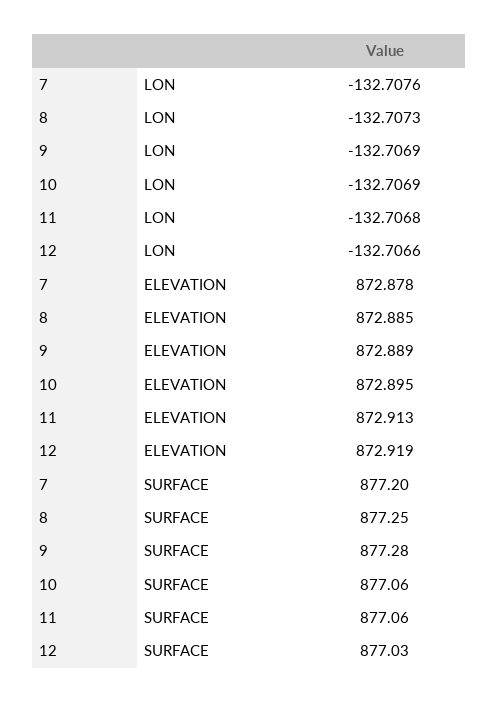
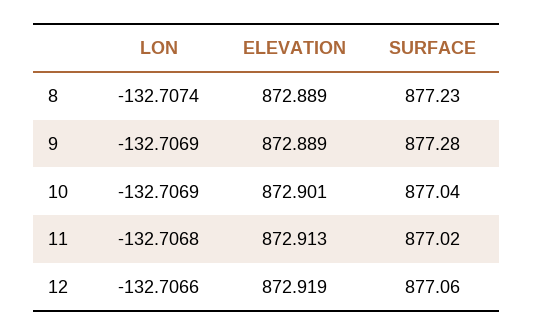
7, LON: -132.7076 -> none
8, LON: -132.7073 -> -132.7074
7, ELEVATION: 872.878 -> none
8, ELEVATION: 872.885 -> 872.889
10, ELEVATION: 872.895 -> 872.901
7, SURFACE: 877.2 -> none
8, SURFACE: 877.25 -> 877.23
10, SURFACE: 877.06 -> 877.04
11, SURFACE: 877.06 -> 877.02
12, SURFACE: 877.03 -> 877.06

